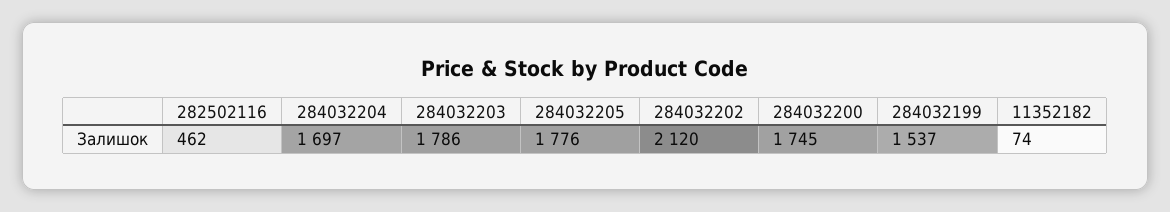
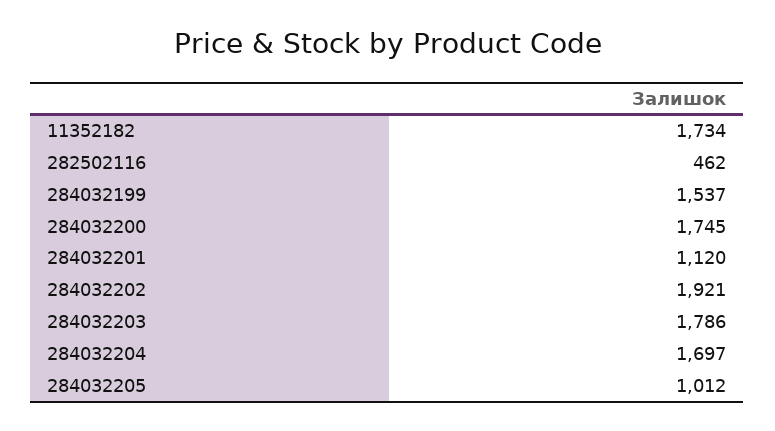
284032205: 1776 -> 1012
284032202: 2120 -> 1921
11352182: 74 -> 1734
284032201: none -> 1120

